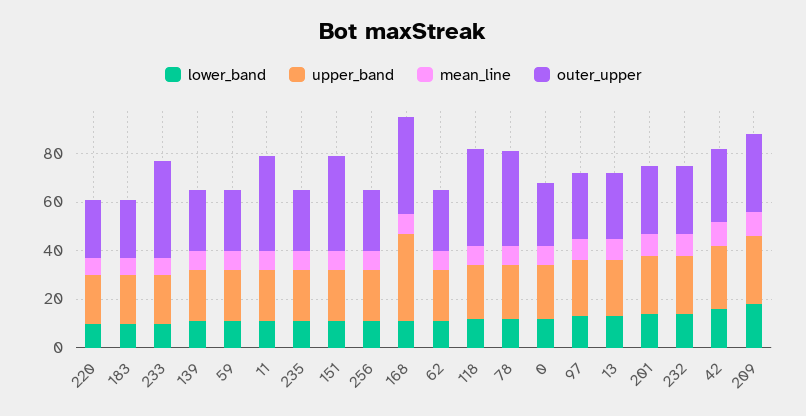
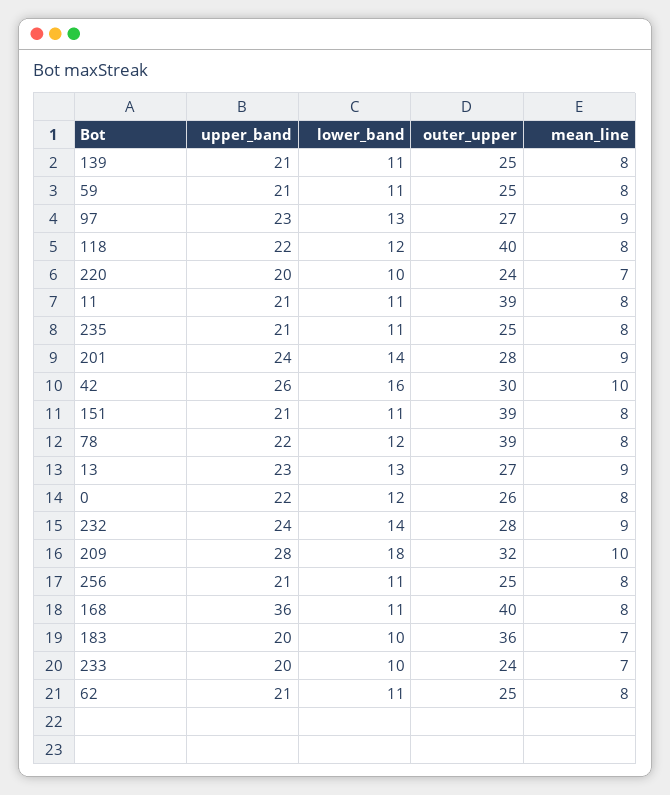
outer_upper, 183: 25 -> 36
outer_upper, 233: 40 -> 24

